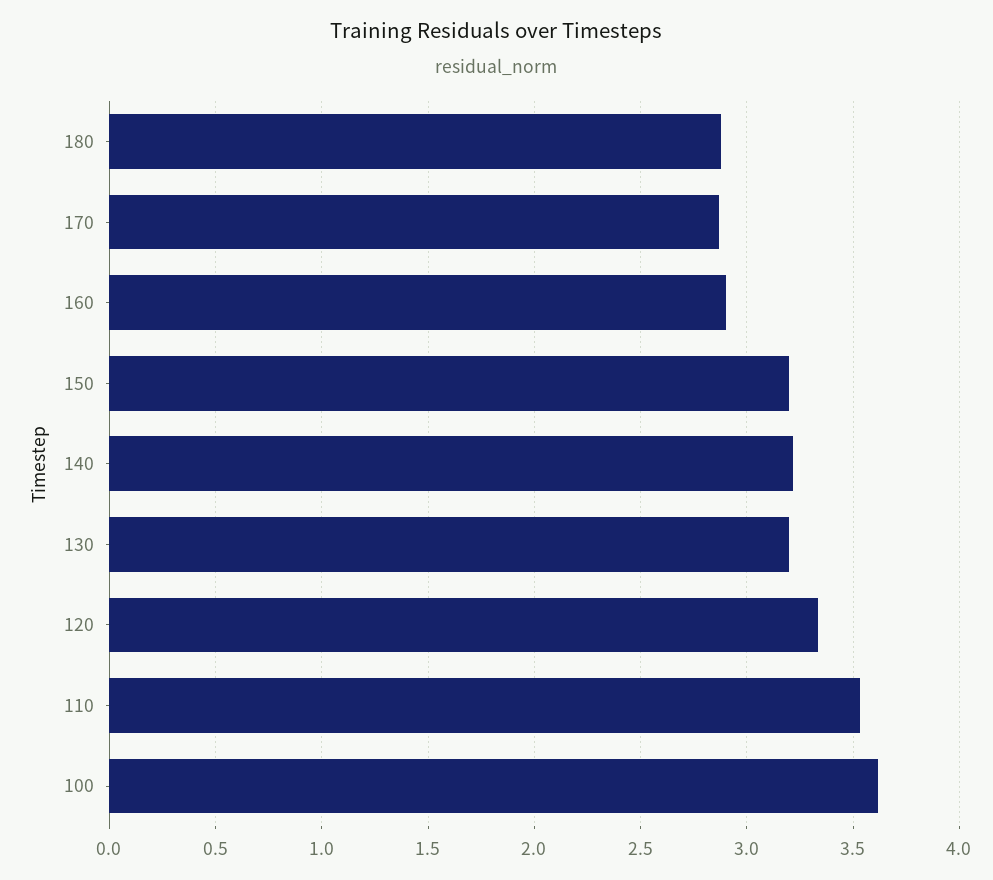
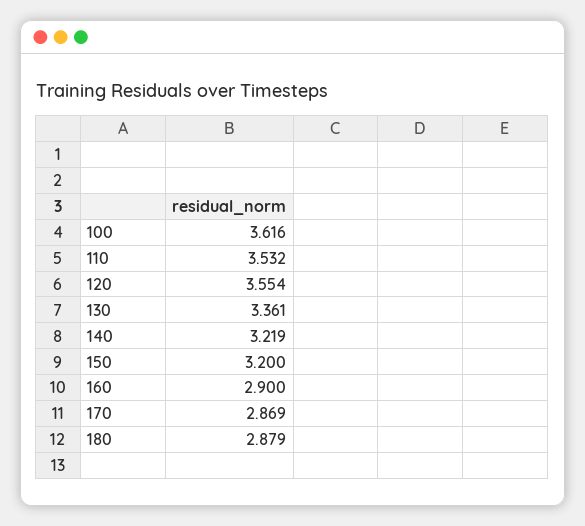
130: 3.2 -> 3.361
120: 3.35 -> 3.554

